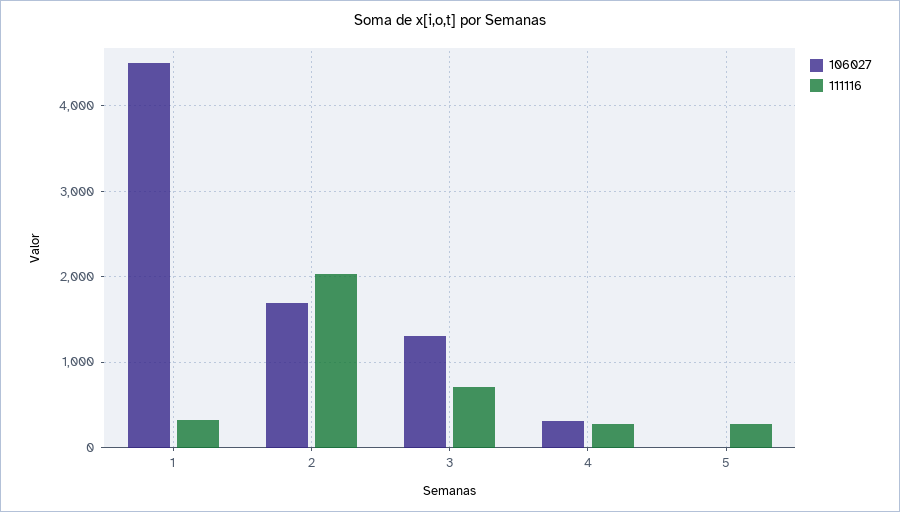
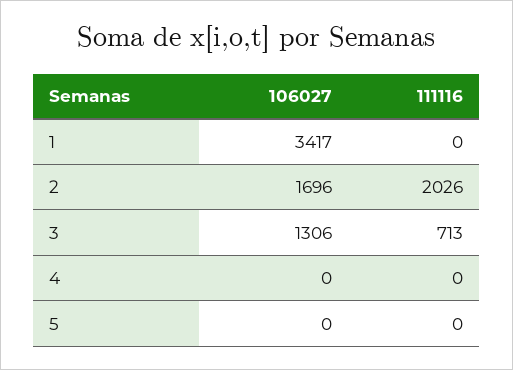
106027, 1: 4500 -> 3417
111116, 1: 300 -> 0
106027, 4: 300 -> 0
111116, 4: 300 -> 0
111116, 5: 300 -> 0

